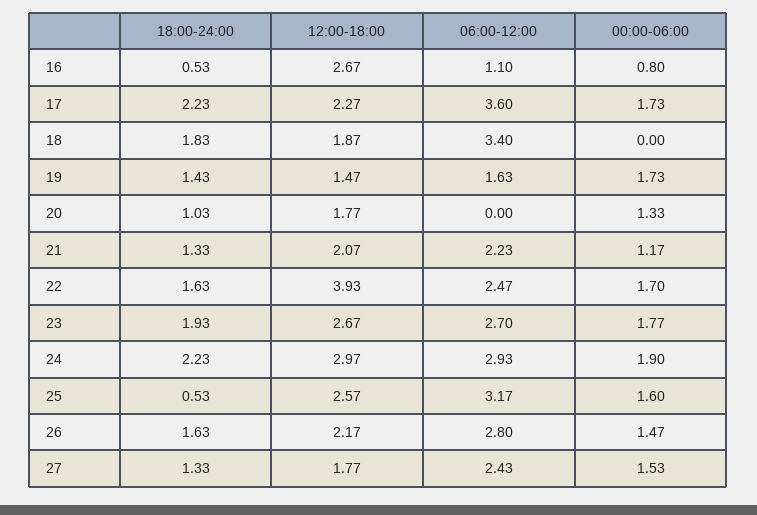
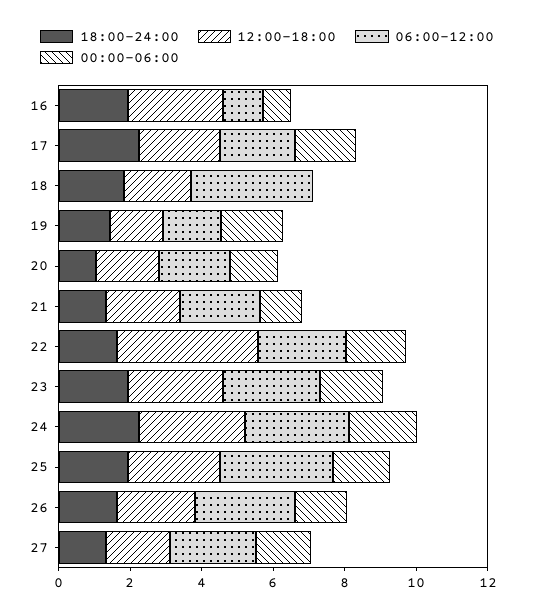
18:00-24:00, 16: 0.53 -> 2
06:00-12:00, 17: 3.6 -> 2
06:00-12:00, 20: 0 -> 2
18:00-24:00, 25: 0.53 -> 2

